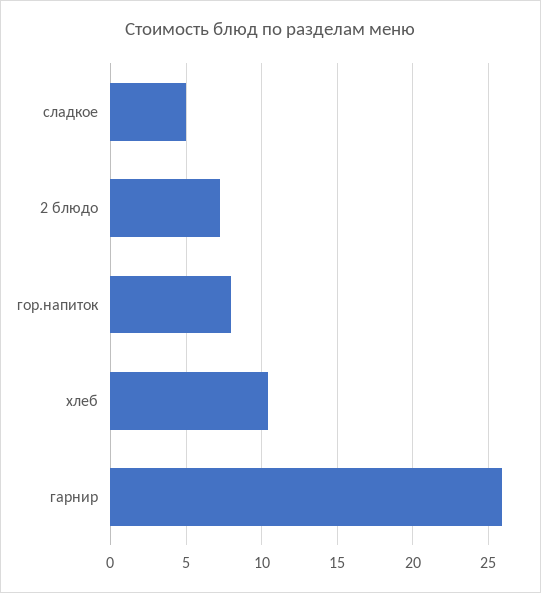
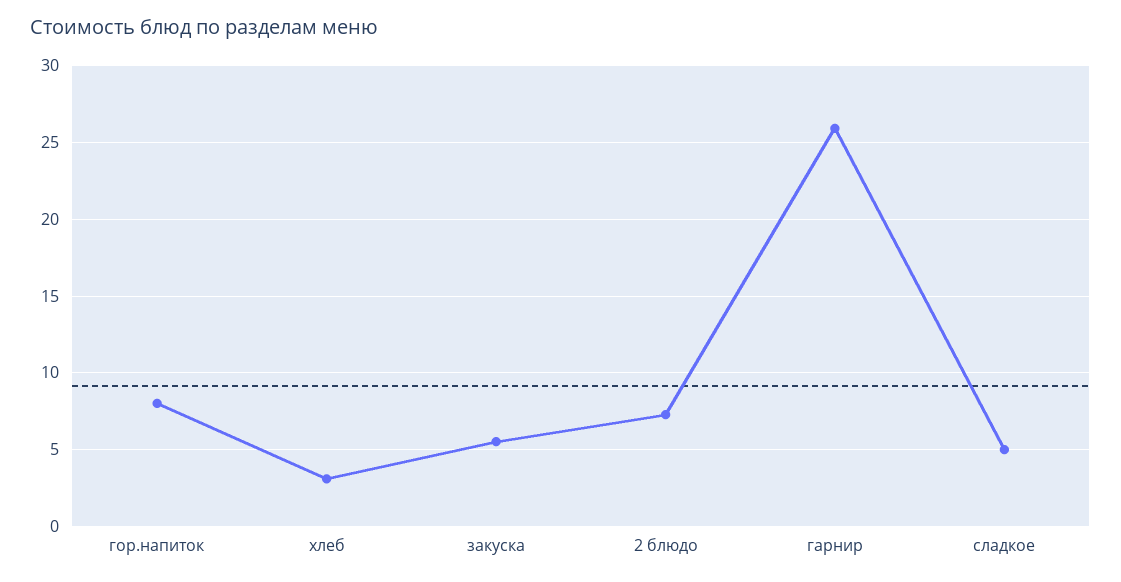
хлеб: 10.5 -> 3
закуска: none -> 5.5

